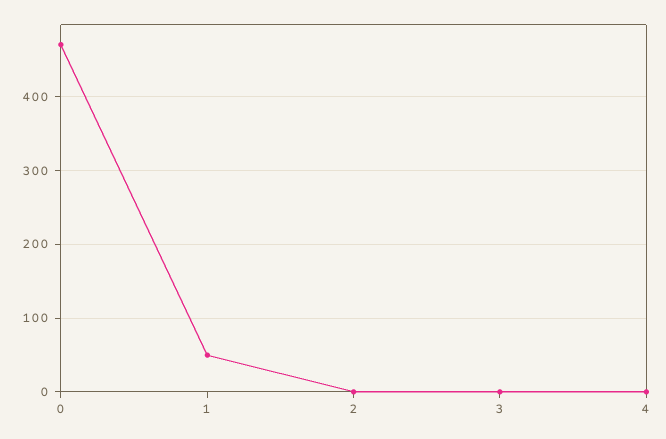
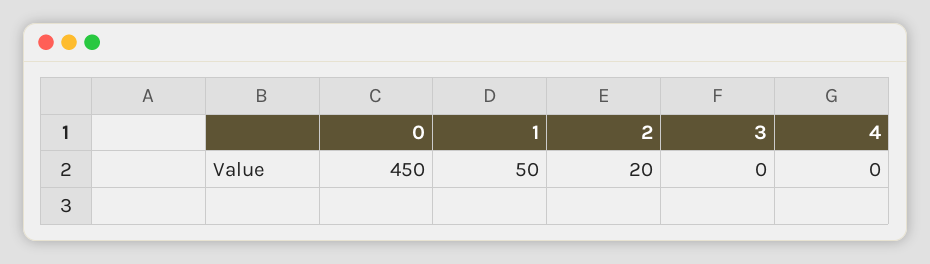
0: 470 -> 450
2: 0 -> 20

